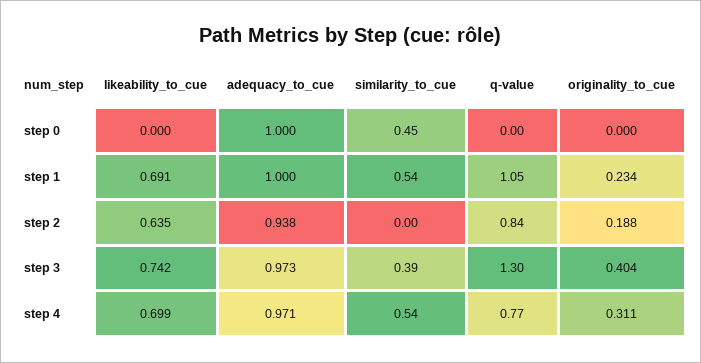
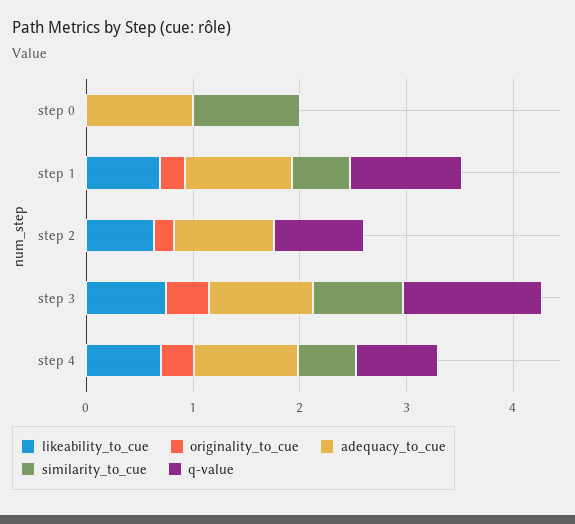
similarity_to_cue, step 0: 0.45 -> 1
similarity_to_cue, step 3: 0.39 -> 0.8

